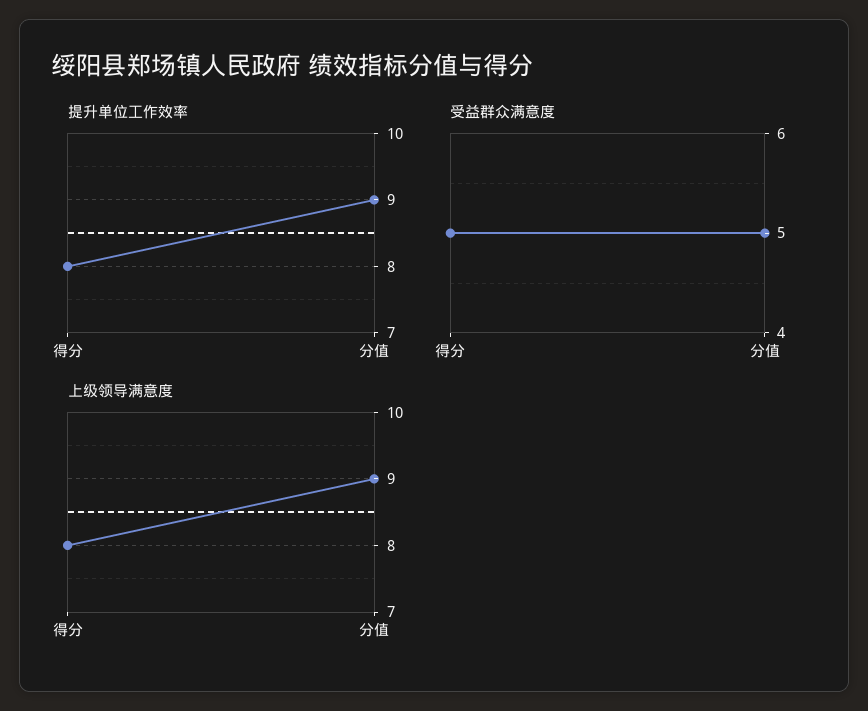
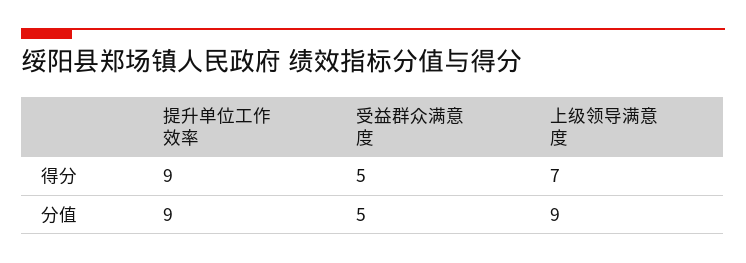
提升单位工作效率, 得分: 8 -> 9
上级领导满意度, 得分: 8 -> 7

